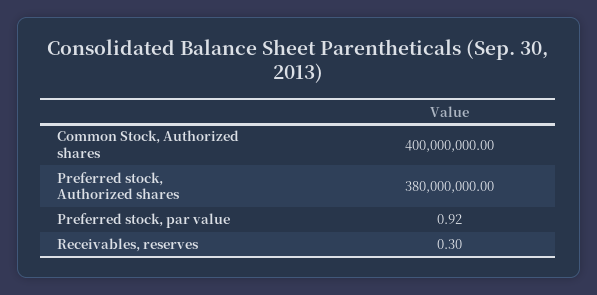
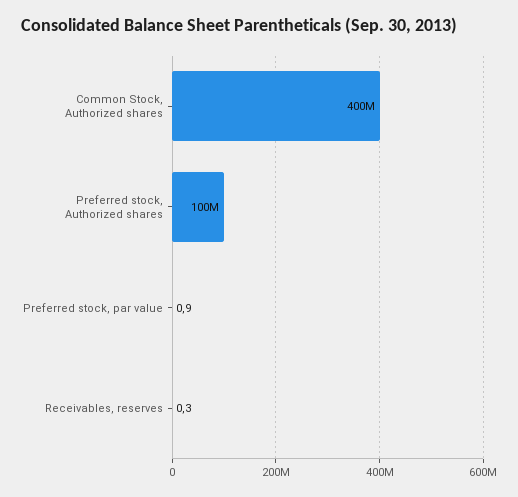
Preferred stock, Authorized shares: 380000000 -> 100000000

